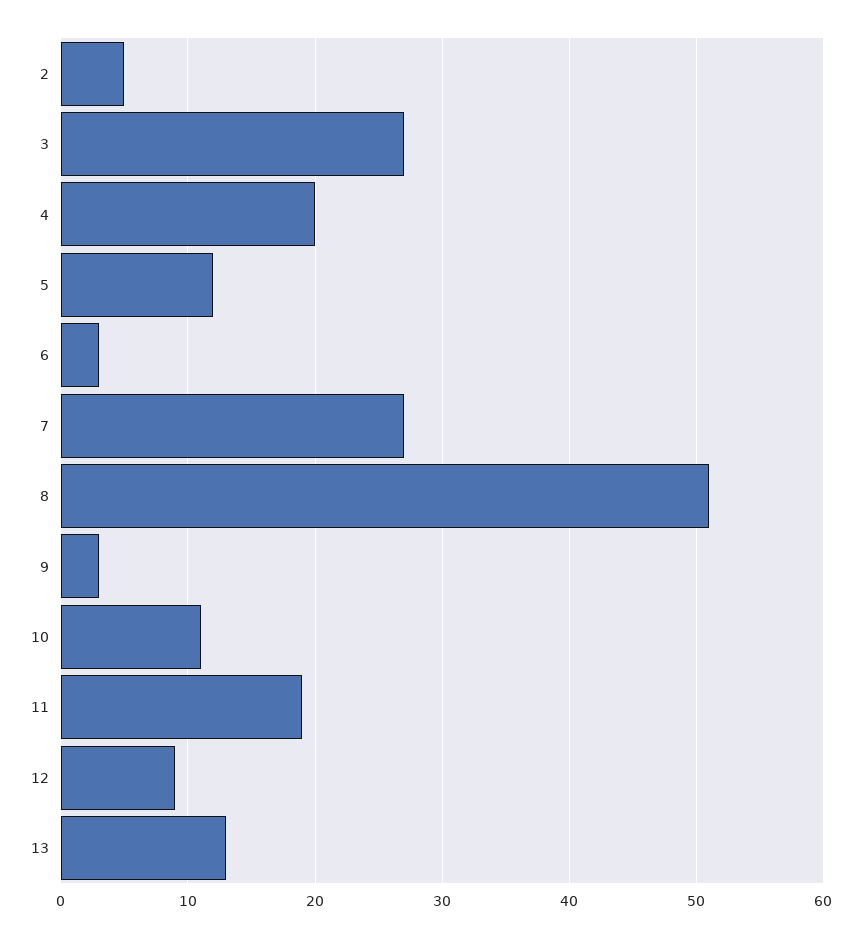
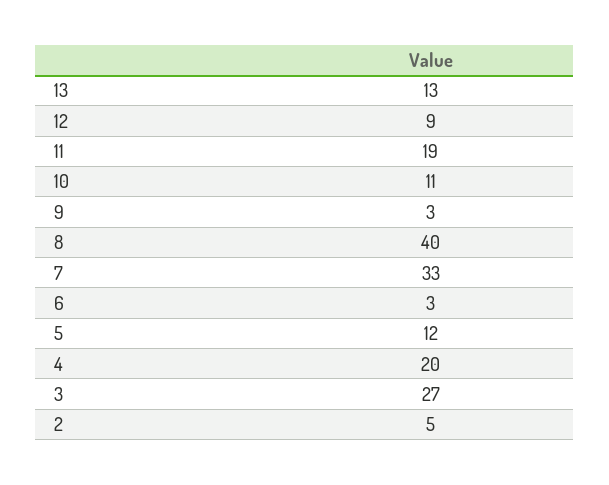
7: 27 -> 33
8: 51 -> 40

